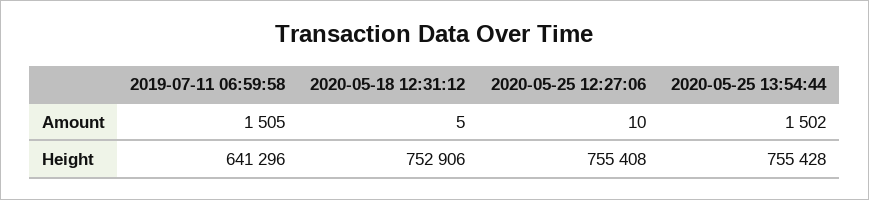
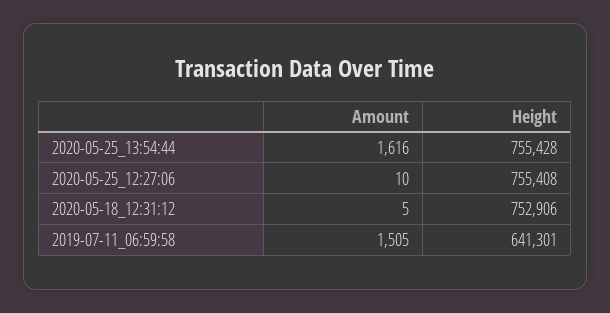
2020-05-25 13:54:44, Amount: 1502 -> 1616
2019-07-11 06:59:58, Height: 641296 -> 641301

